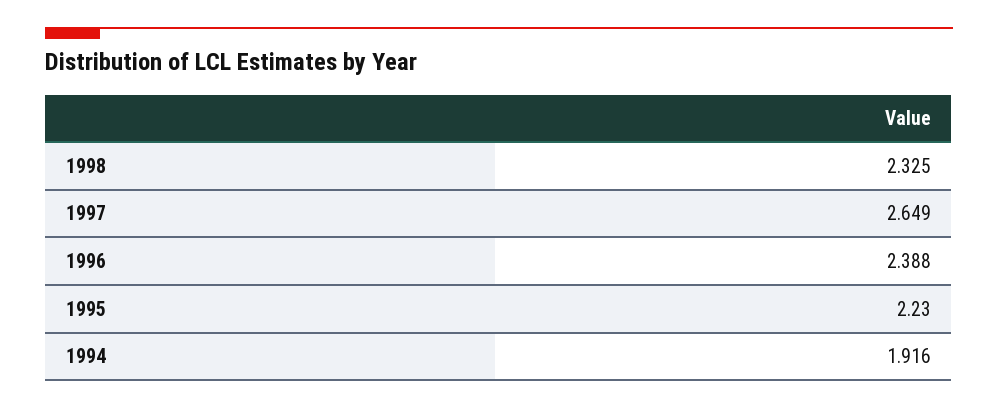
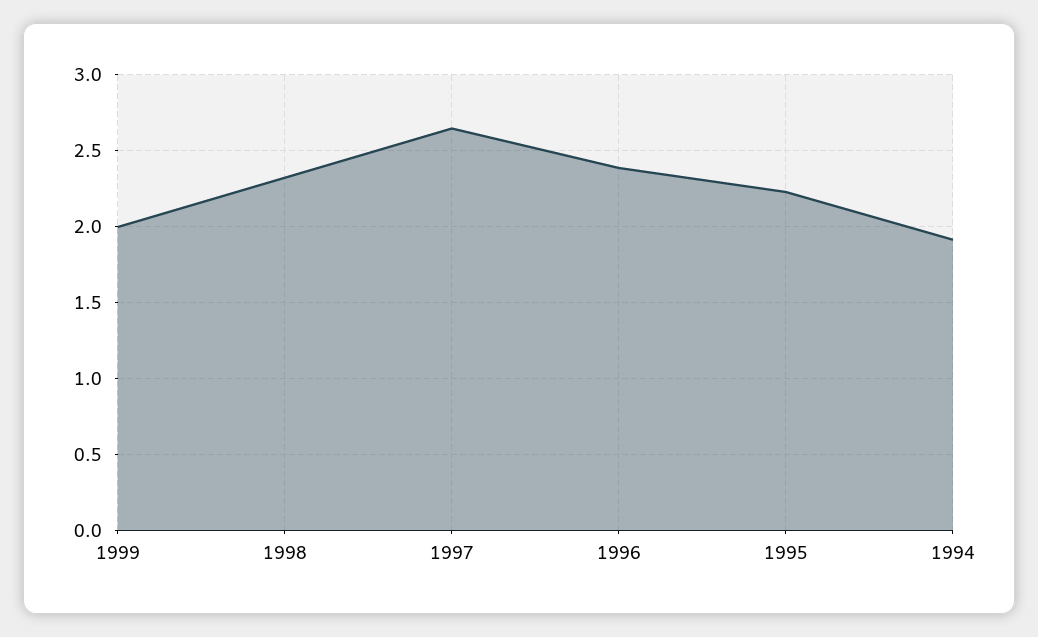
1999: none -> 2

